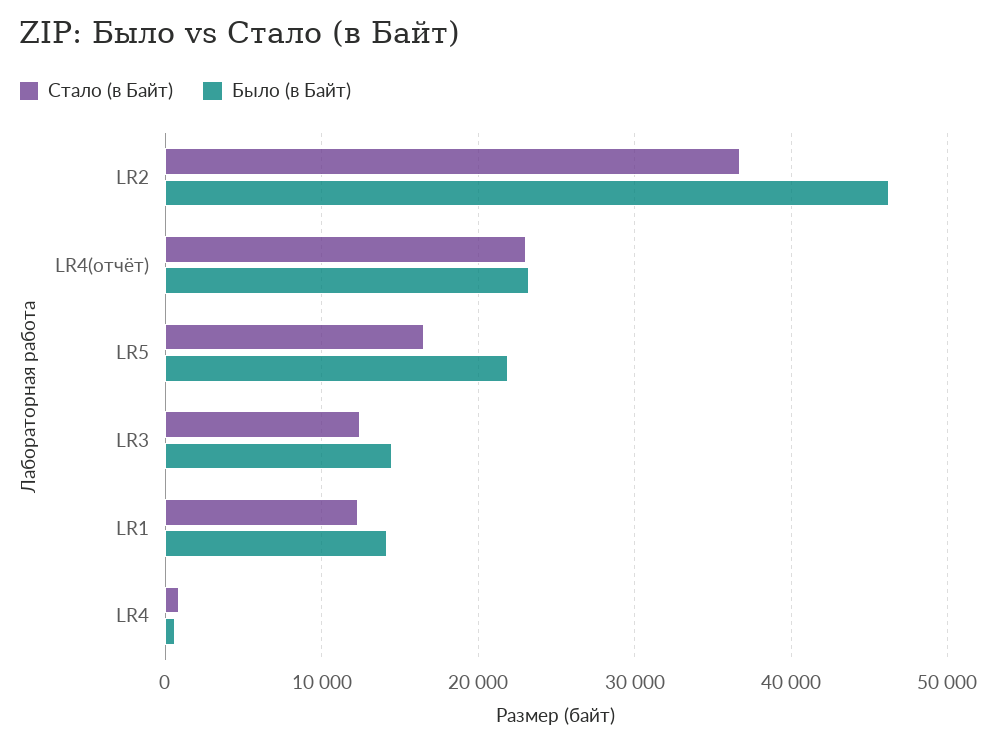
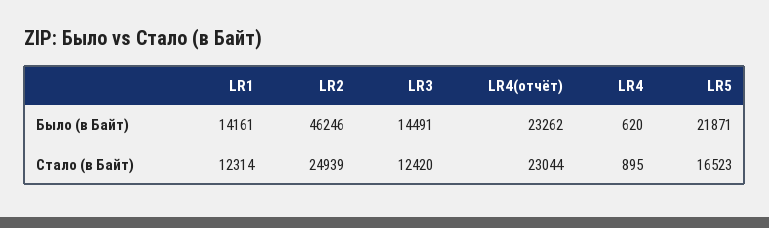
Стало (в Байт), LR2: 37000 -> 24939

